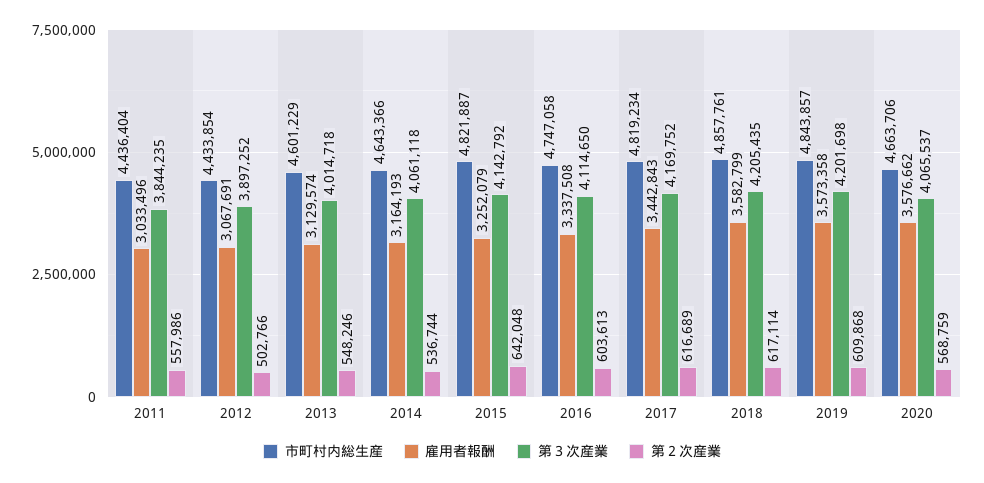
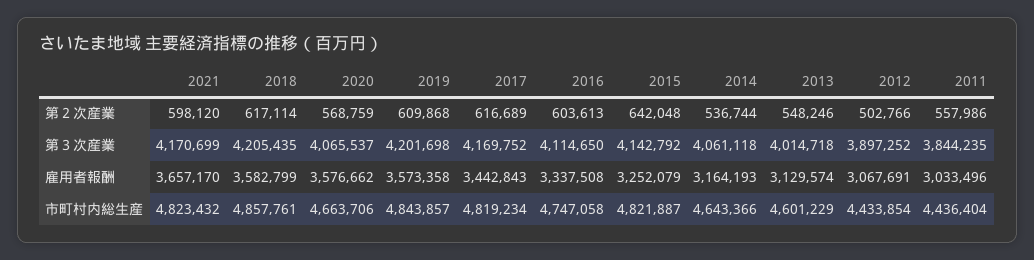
第２次産業, 2021: none -> 598120
第３次産業, 2021: none -> 4170699
雇用者報酬, 2021: none -> 3657170
市町村内総生産, 2021: none -> 4823432

